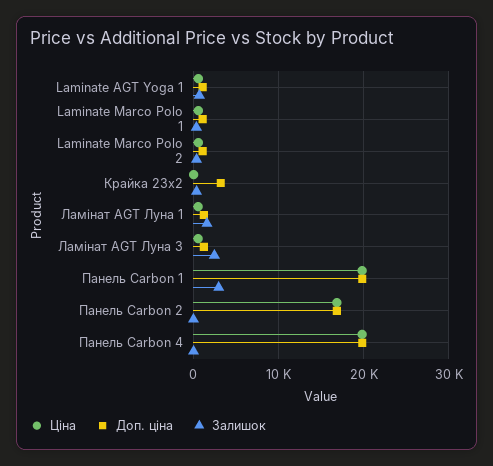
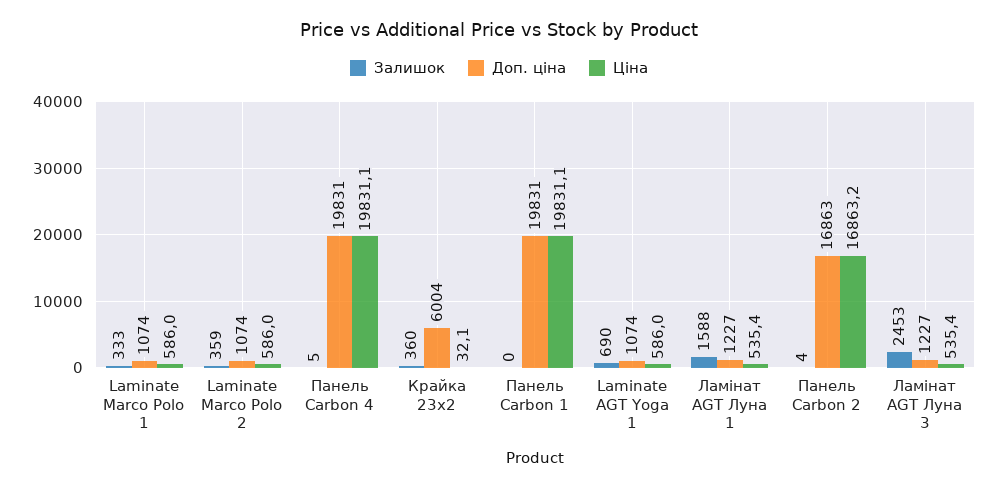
Доп. ціна, Крайка 23x2: 3000 -> 6004
Залишок, Панель Carbon 1: 3000 -> 0

